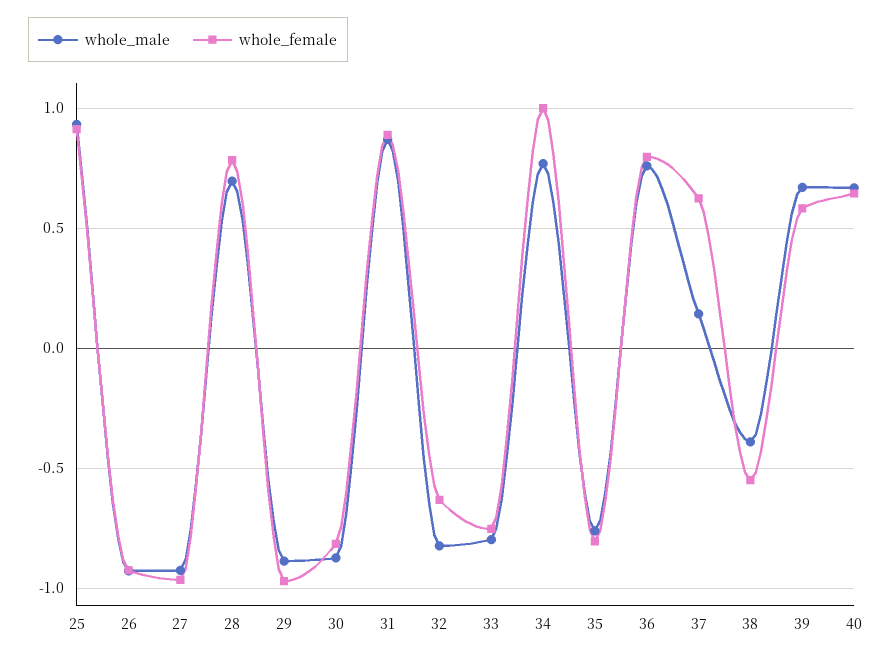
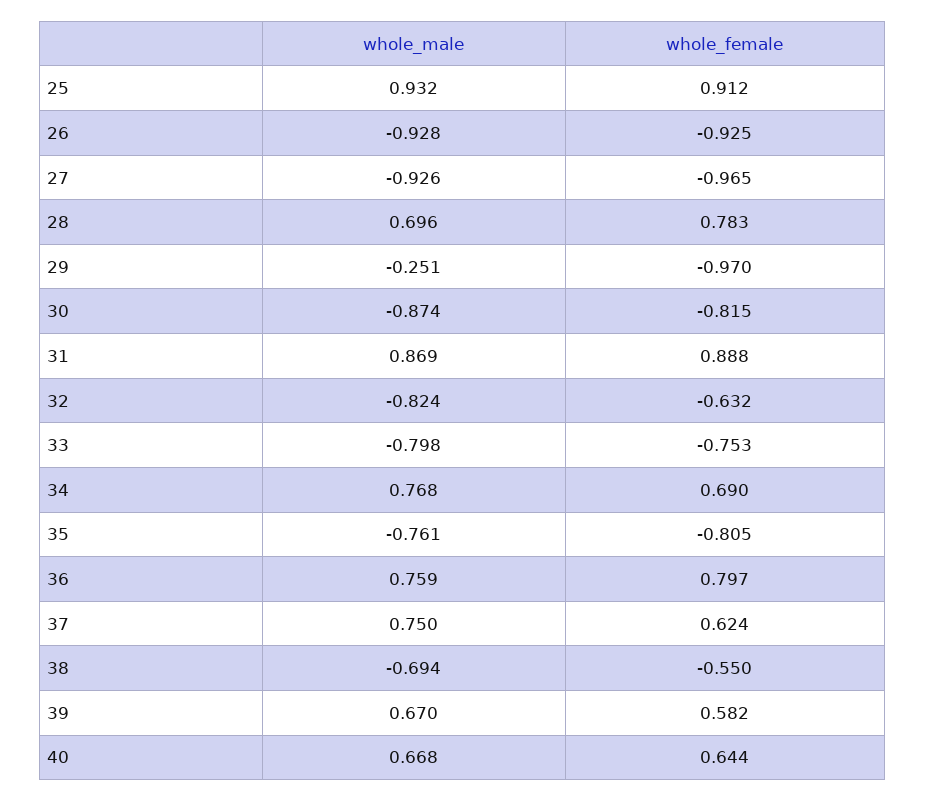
whole_male, 29: -0.9 -> -0.251
whole_female, 34: 1 -> 0.69
whole_male, 37: 0.15 -> 0.75
whole_male, 38: -0.4 -> -0.694

